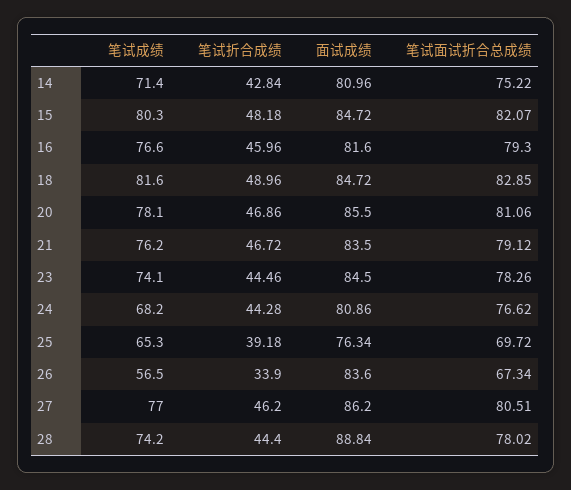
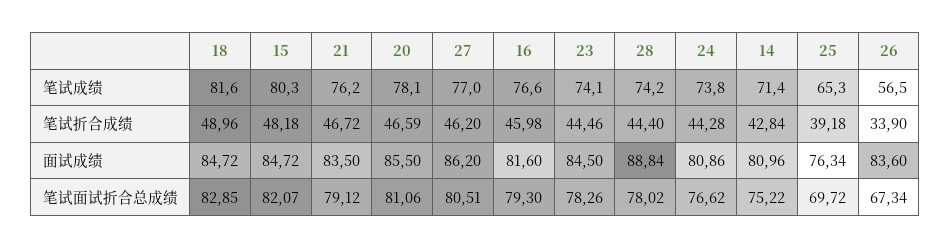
笔试折合成绩, 16: 45.96 -> 45.98
笔试折合成绩, 20: 46.86 -> 46.59
笔试成绩, 24: 68.2 -> 73.8

